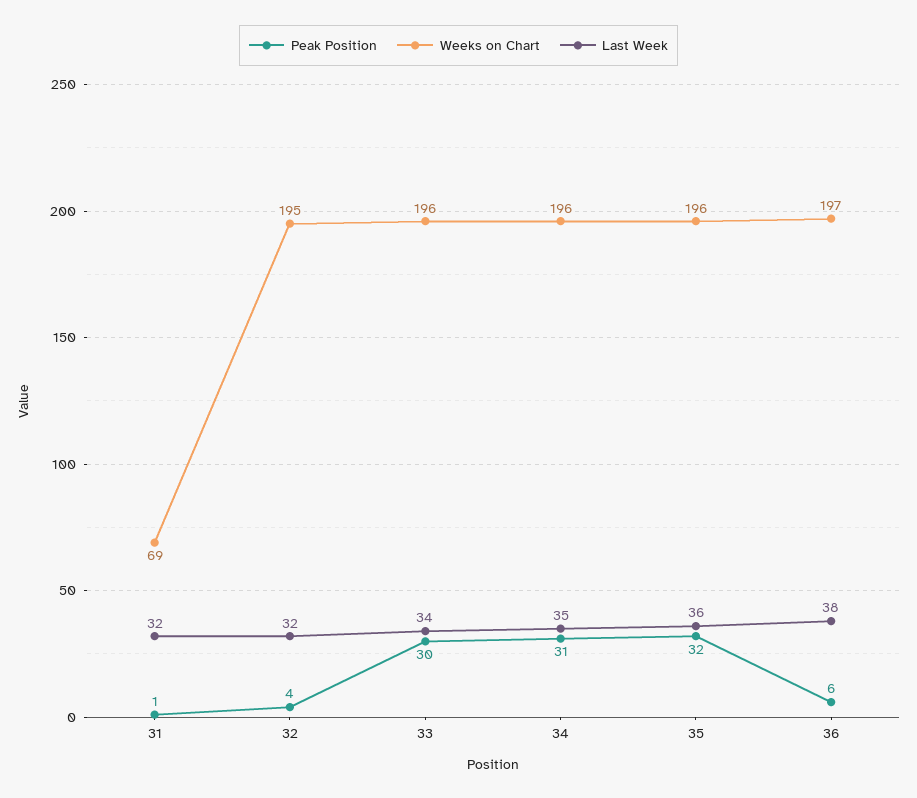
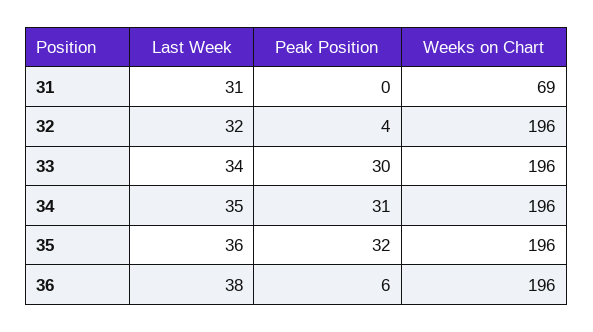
Peak Position, 31: 1 -> 0
Last Week, 31: 32 -> 31
Weeks on Chart, 32: 195 -> 196
Weeks on Chart, 36: 197 -> 196

